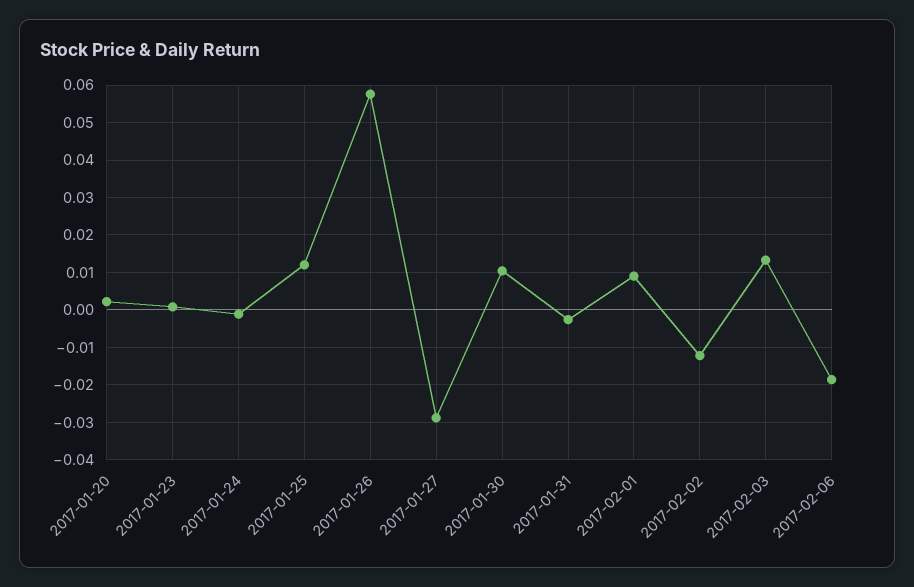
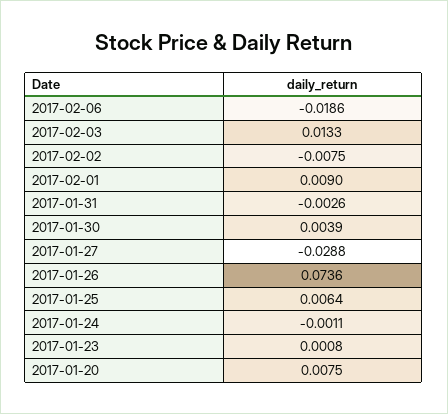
2017-01-20: 0.002 -> 0.0075
2017-01-25: 0.012 -> 0.0064
2017-01-26: 0.058 -> 0.0736
2017-01-30: 0.01 -> 0.0039
2017-02-02: -0.012 -> -0.0075

